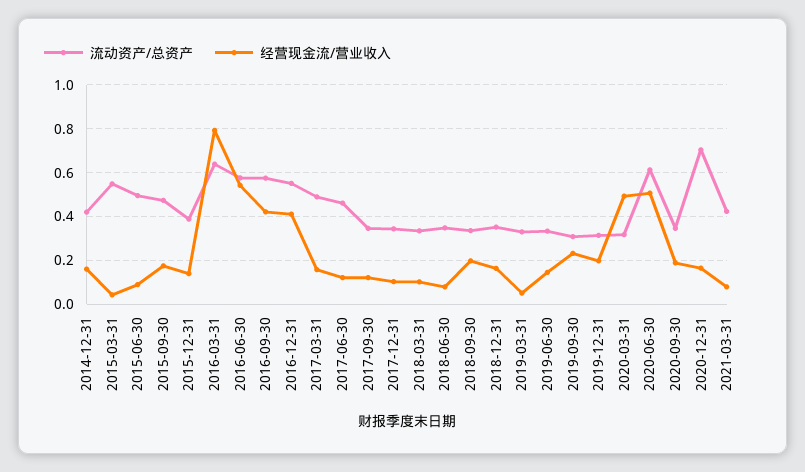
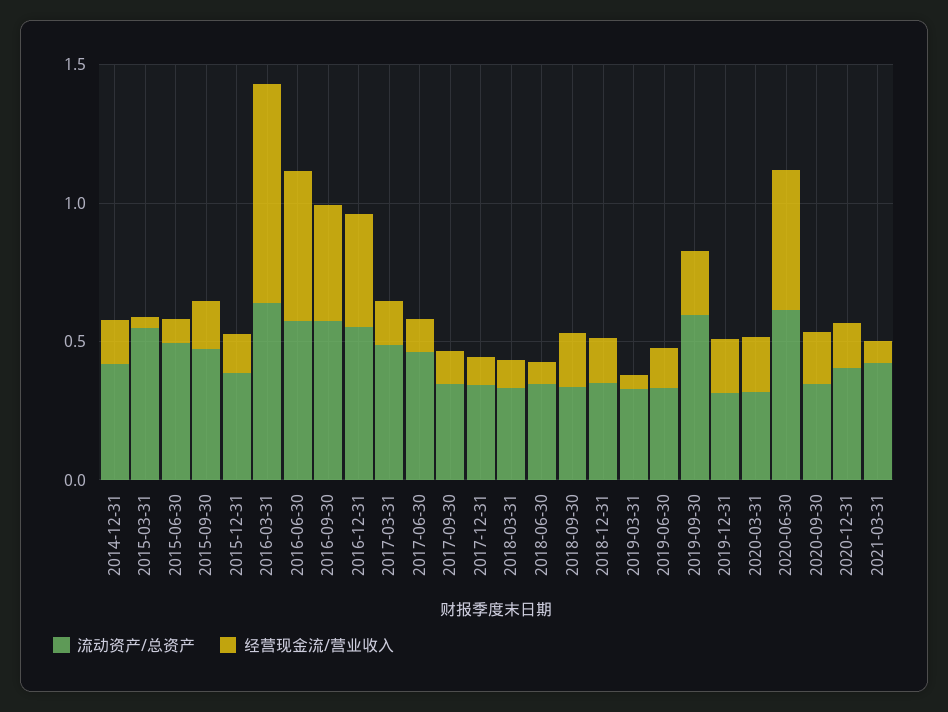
流动资产/总资产, 2019-09-30: 0.3 -> 0.6
经营现金流/营业收入, 2020-03-31: 0.5 -> 0.2
流动资产/总资产, 2020-12-31: 0.7 -> 0.4

